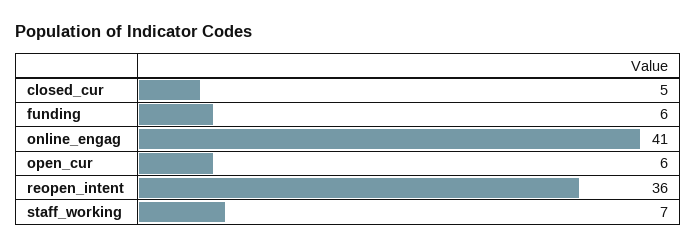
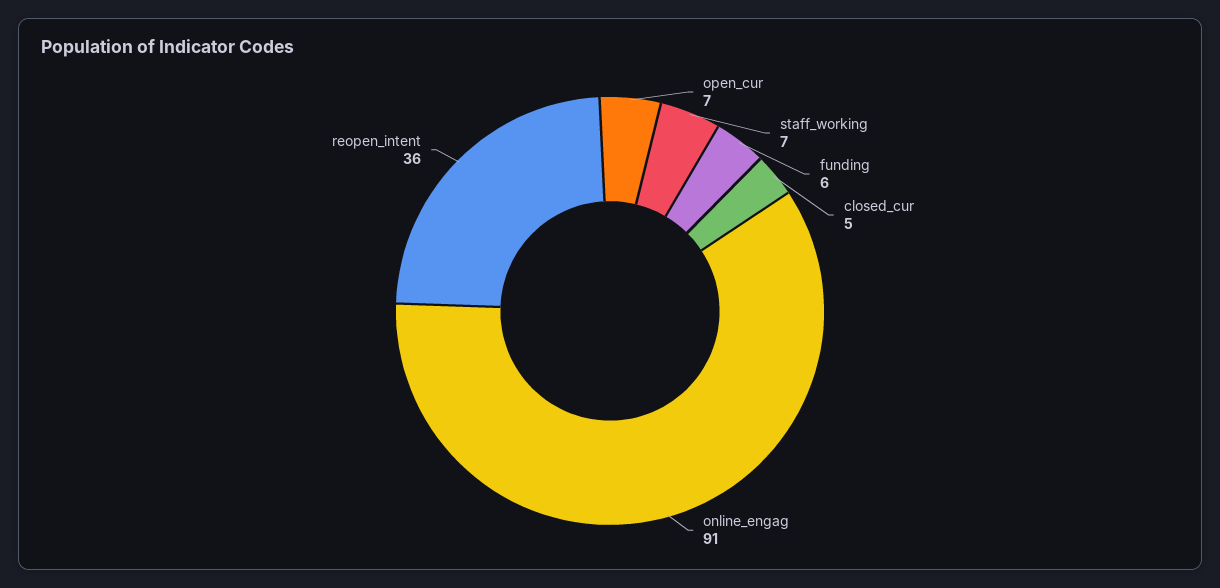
online_engag: 41 -> 91
open_cur: 6 -> 7

